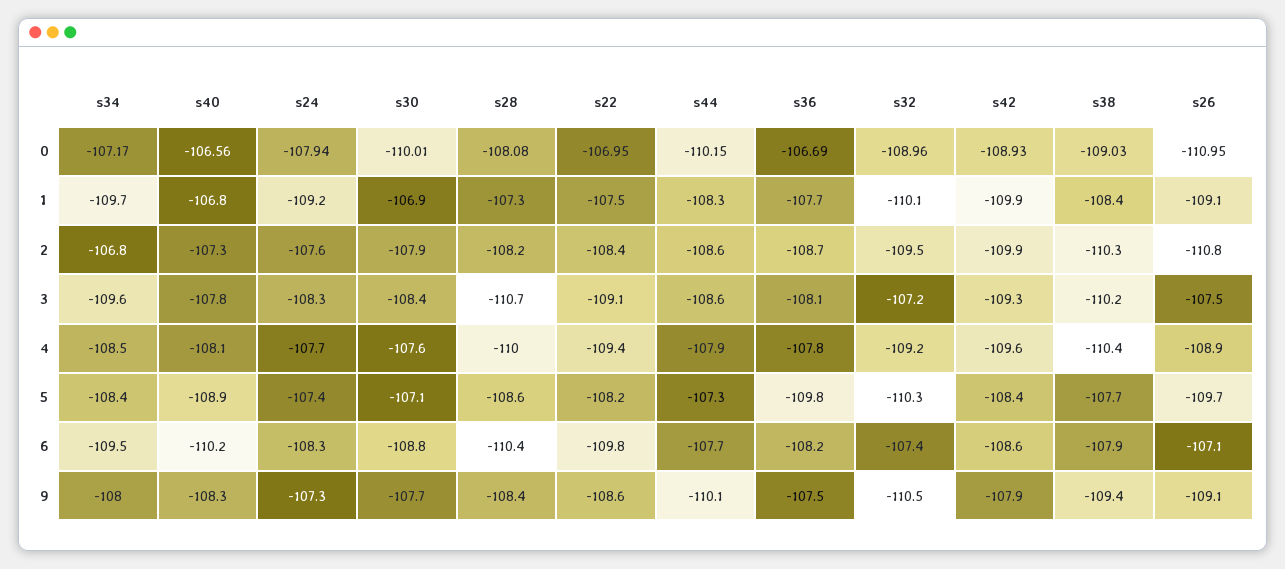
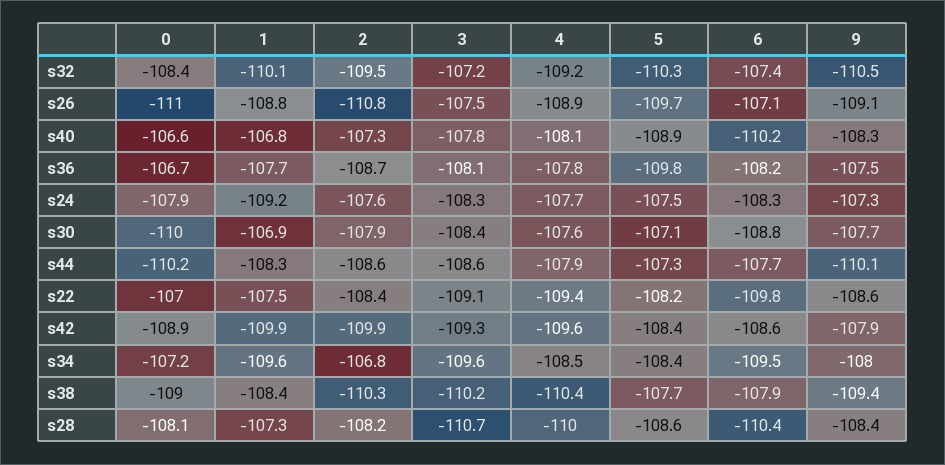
s32, 0: -108.96 -> -108.4
s34, 1: -109.7 -> -109.6
s26, 1: -109.1 -> -108.8
s24, 5: -107.4 -> -107.5

